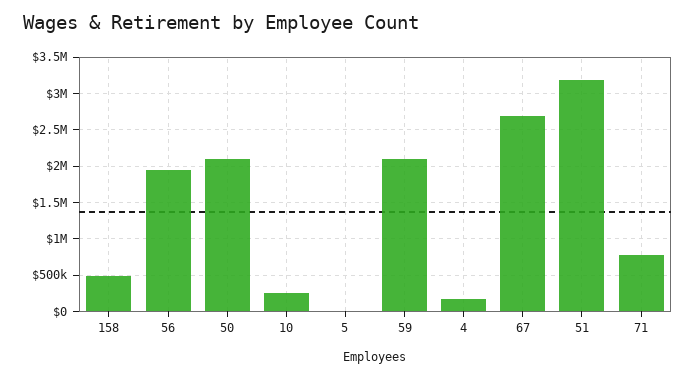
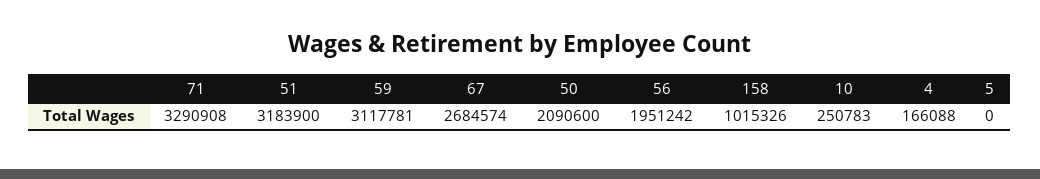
158: 500000 -> 1015326
59: 2100000 -> 3117781
71: 800000 -> 3290908

